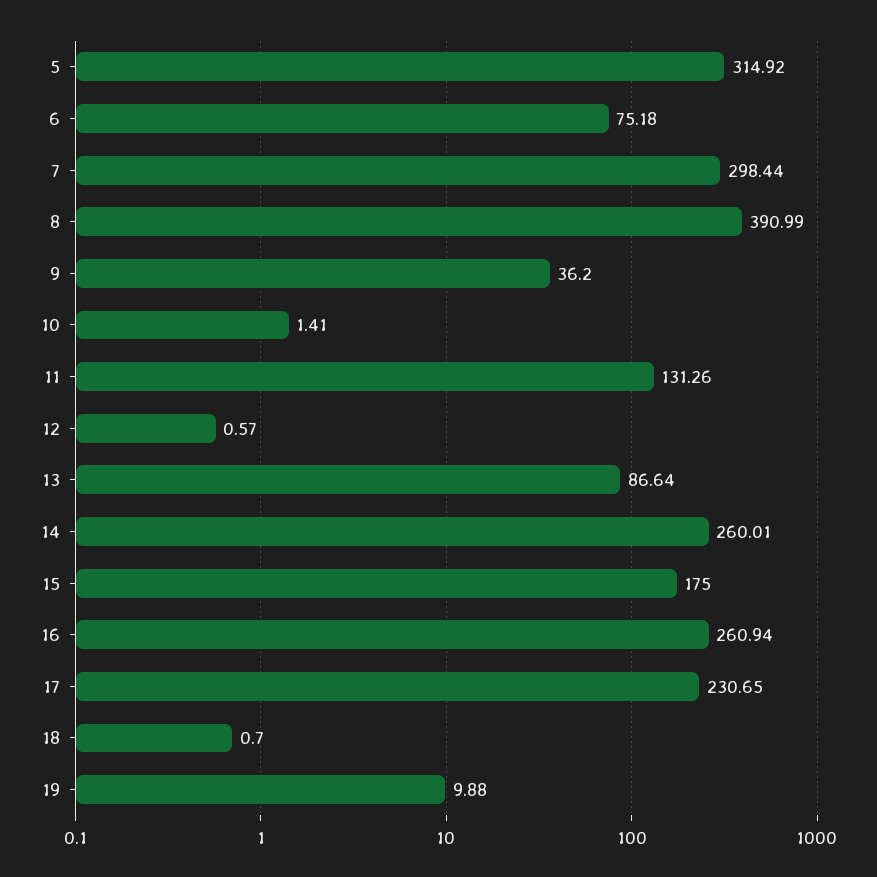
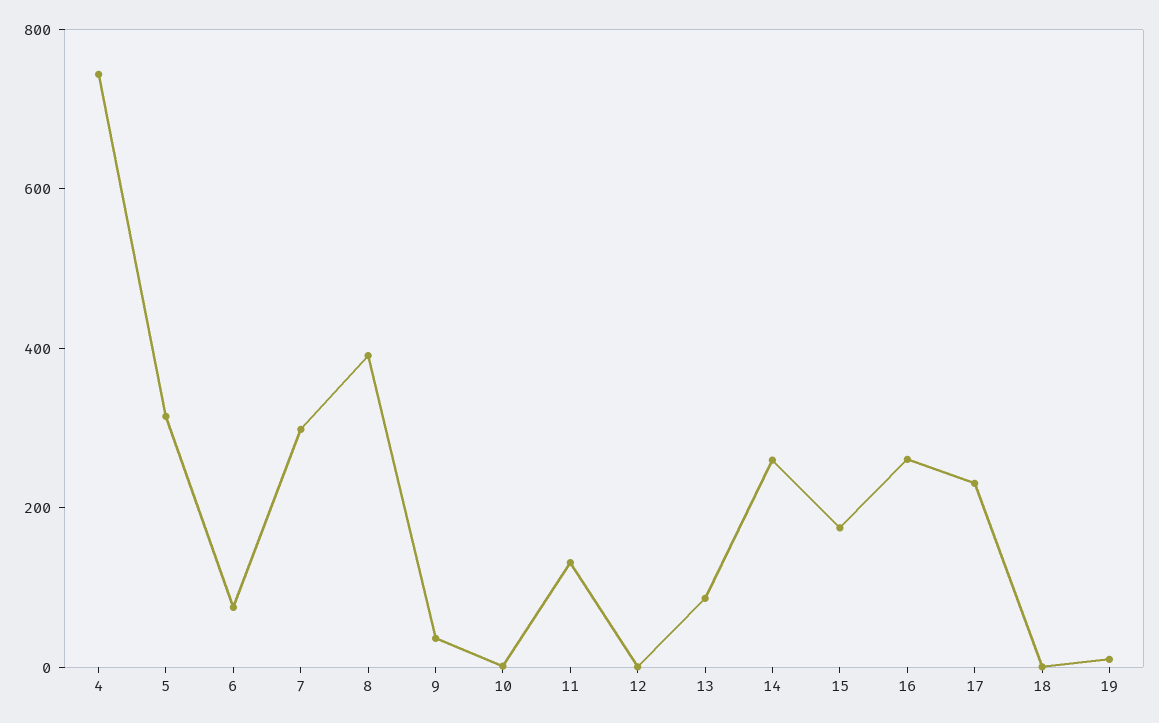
4: none -> 750

